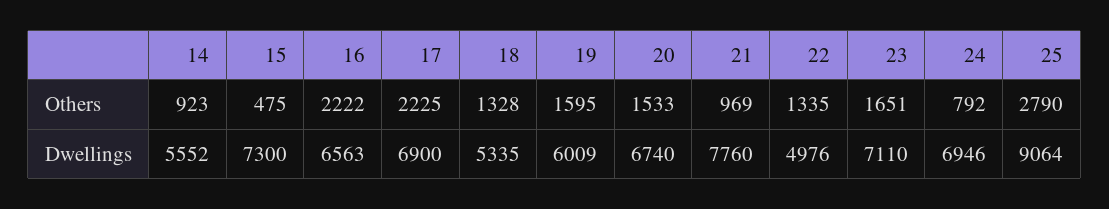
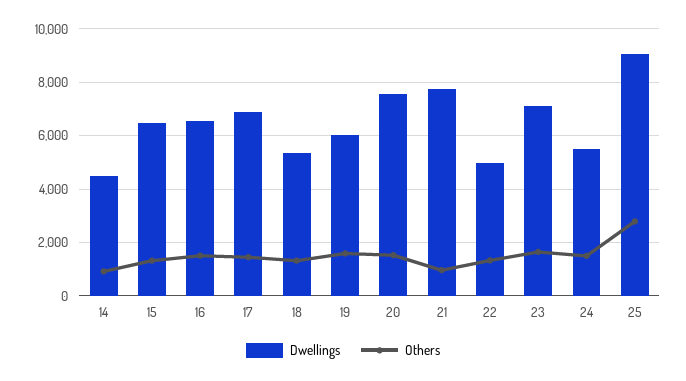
Others, 15: 475 -> 1250
Others, 16: 2222 -> 1500
Others, 17: 2225 -> 1500
Others, 24: 792 -> 1500
Dwellings, 14: 5552 -> 4500
Dwellings, 15: 7300 -> 6500
Dwellings, 20: 6740 -> 7500
Dwellings, 24: 6946 -> 5500

